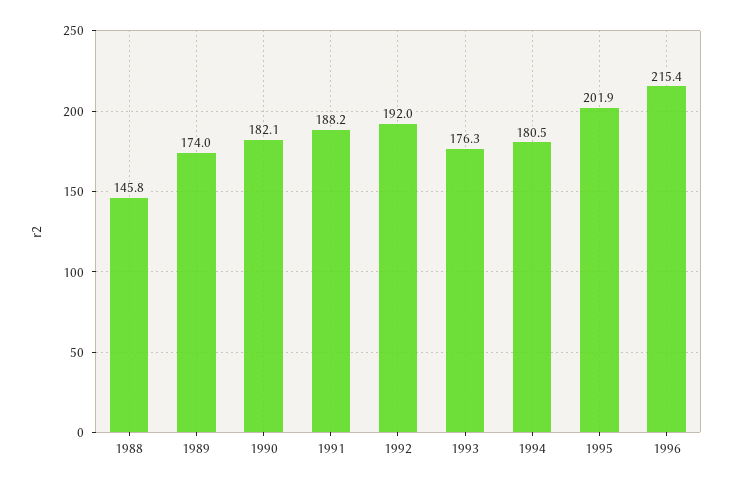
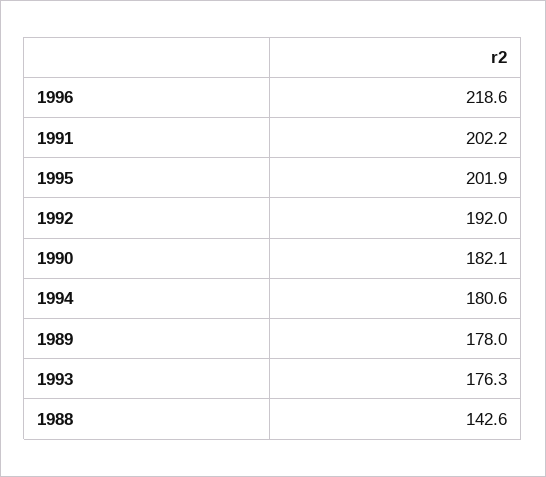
1988: 145.8 -> 142.6
1989: 174 -> 178
1991: 188.2 -> 202.2
1994: 180.5 -> 180.6
1996: 215.4 -> 218.6

